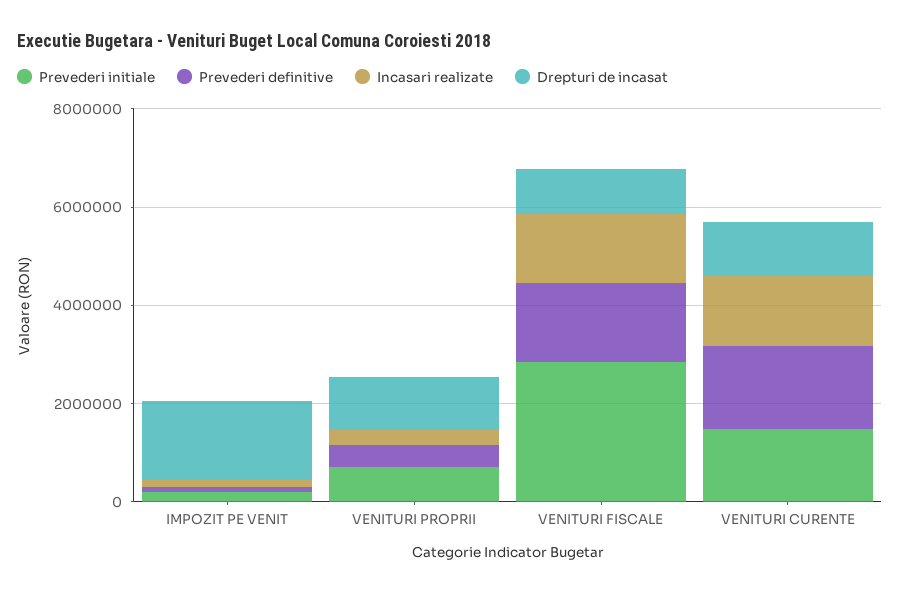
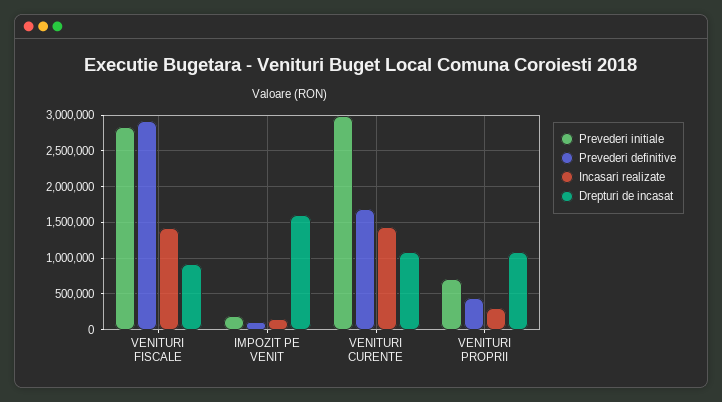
Prevederi definitive, VENITURI FISCALE: 1500000 -> 2900000
Prevederi initiale, VENITURI CURENTE: 1500000 -> 3000000

